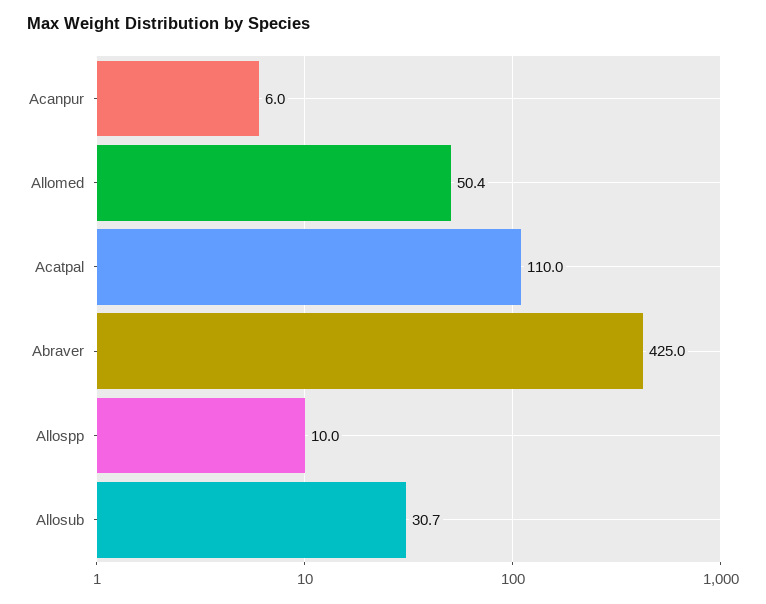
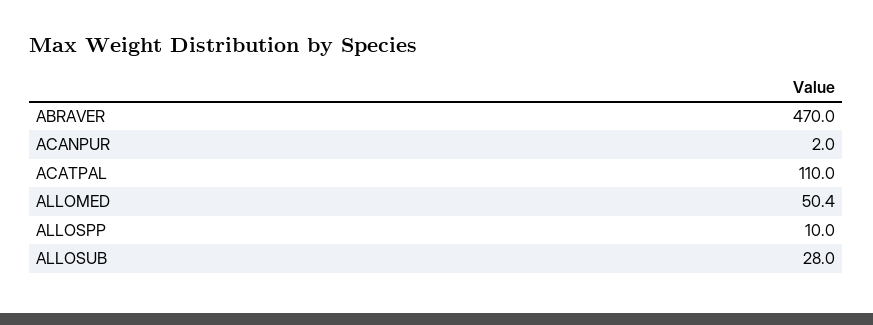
Acanpur: 6 -> 2
Abraver: 425 -> 470
Allosub: 30.7 -> 28

